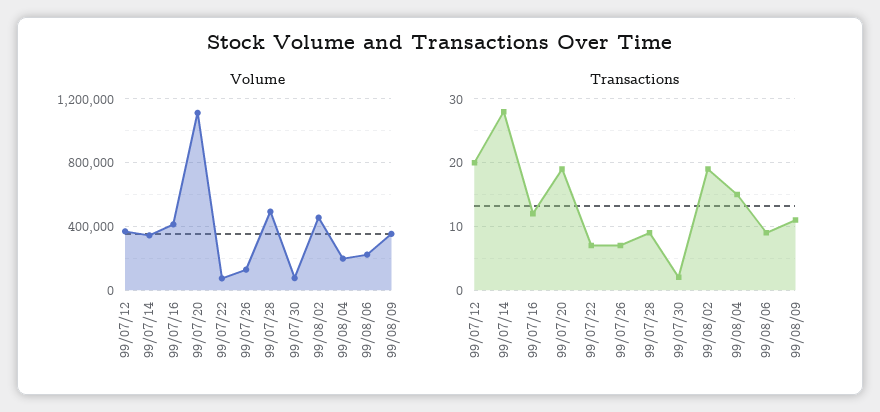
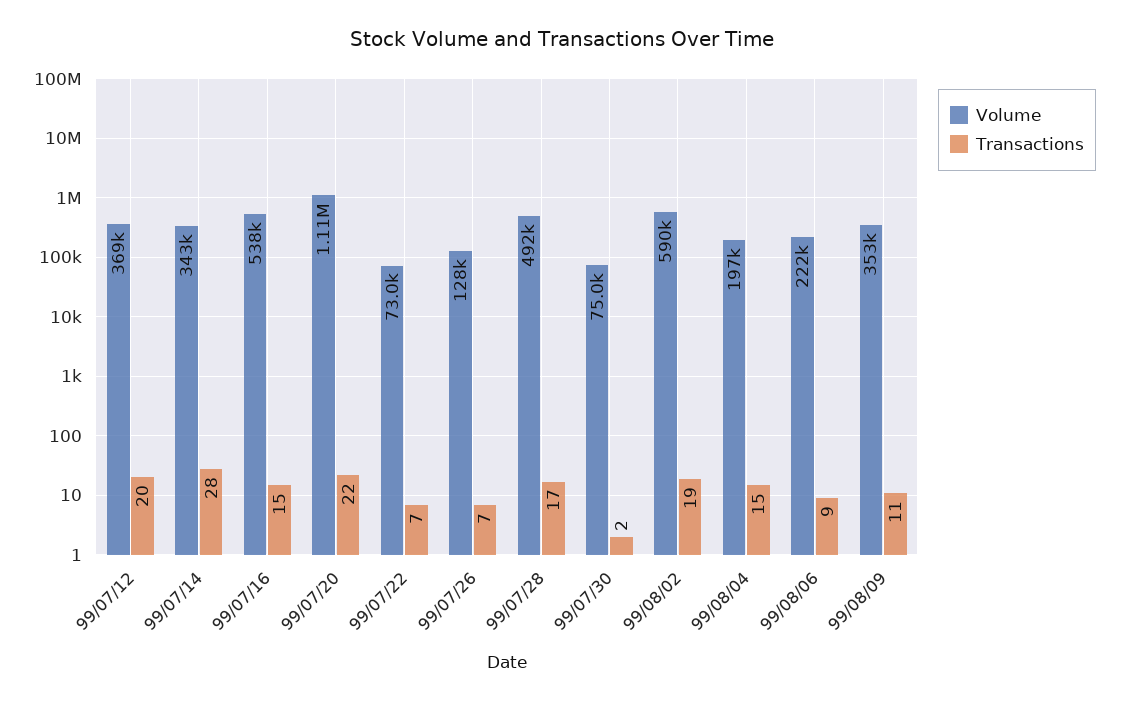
Volume, 99/07/16: 400000 -> 538000
Volume, 99/08/02: 450000 -> 590000
Transactions, 99/07/16: 12 -> 15
Transactions, 99/07/20: 19 -> 22
Transactions, 99/07/28: 9 -> 17

